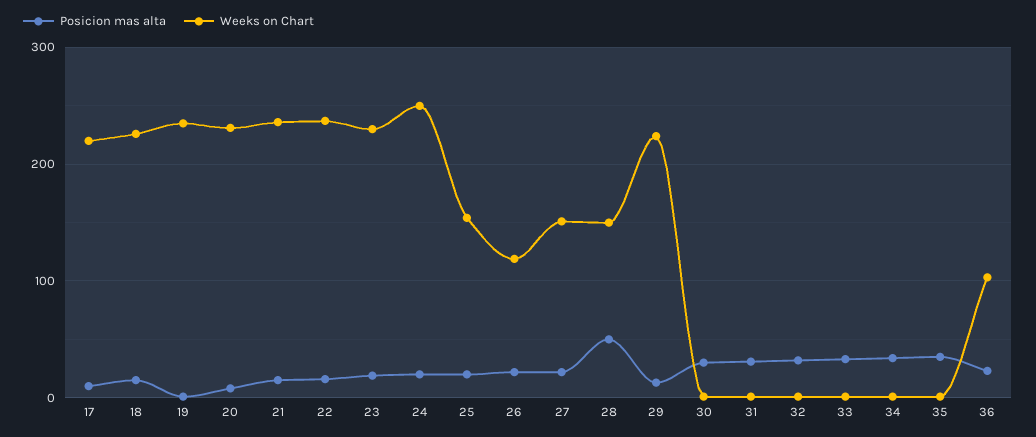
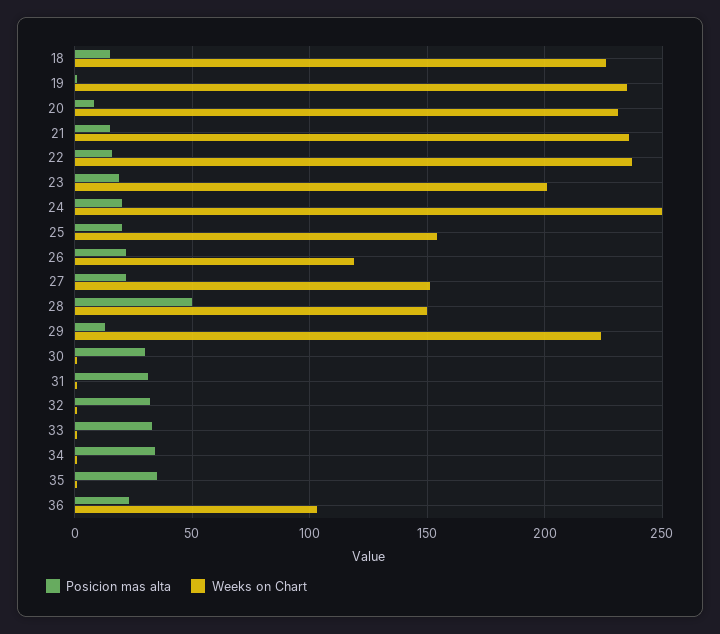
Posicion mas alta, 17: 10 -> none
Weeks on Chart, 17: 220 -> none
Weeks on Chart, 23: 230 -> 200

